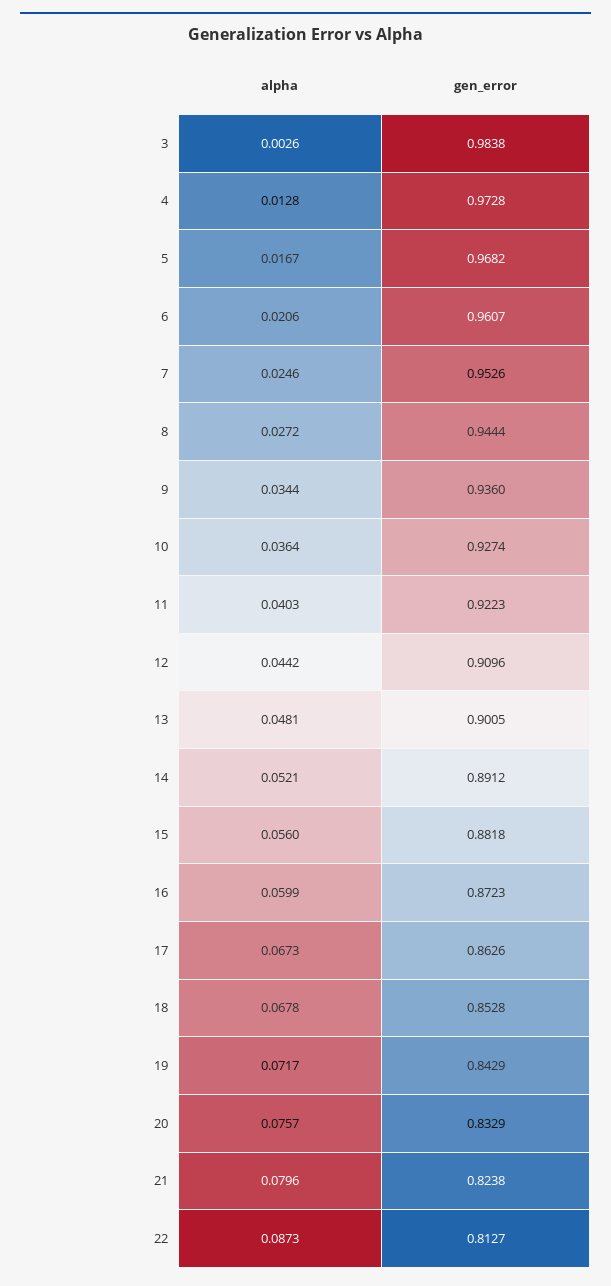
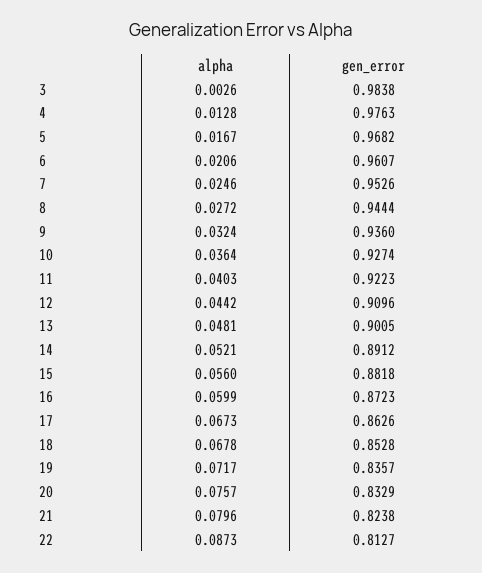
gen_error, 4: 0.9728 -> 0.9763
alpha, 9: 0.0344 -> 0.0324
gen_error, 19: 0.8429 -> 0.8357

